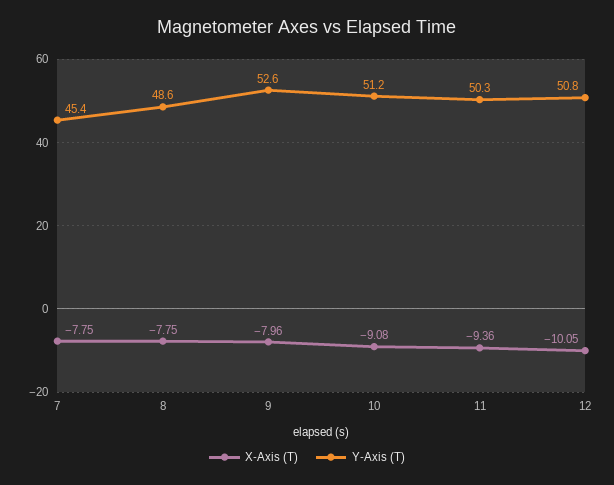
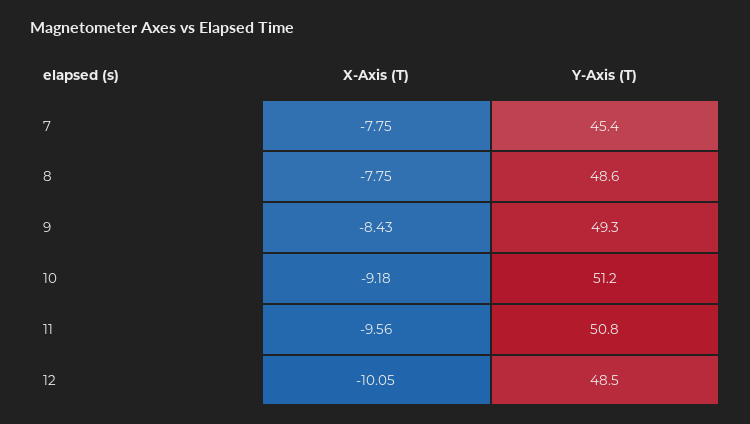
X-Axis (T), 9: -7.96 -> -8.43
Y-Axis (T), 9: 52.6 -> 49.3
X-Axis (T), 10: -9.08 -> -9.18
X-Axis (T), 11: -9.36 -> -9.56
Y-Axis (T), 11: 50.3 -> 50.8
Y-Axis (T), 12: 50.8 -> 48.5

